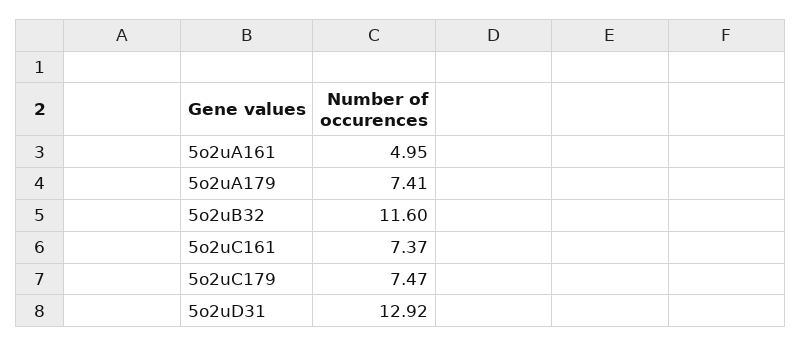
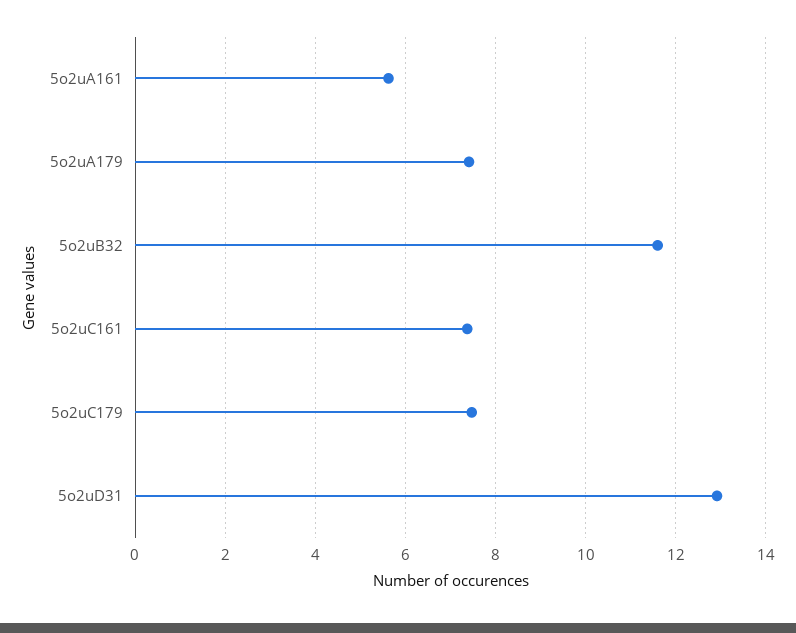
5o2uA161: 4.95 -> 5.6

